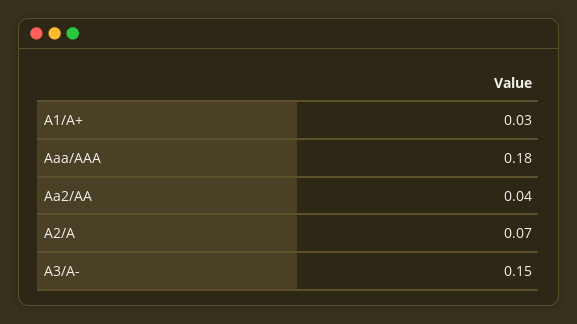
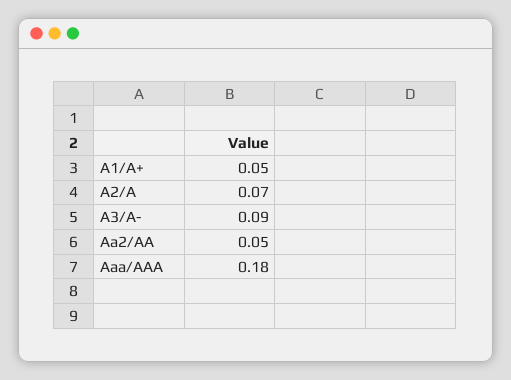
A1/A+: 0.03 -> 0.05
Aa2/AA: 0.04 -> 0.05
A3/A-: 0.15 -> 0.09

